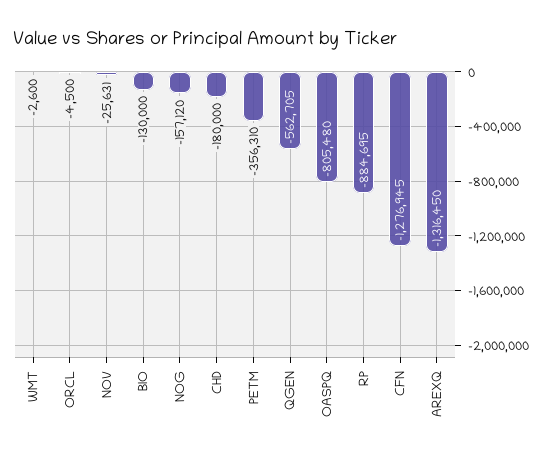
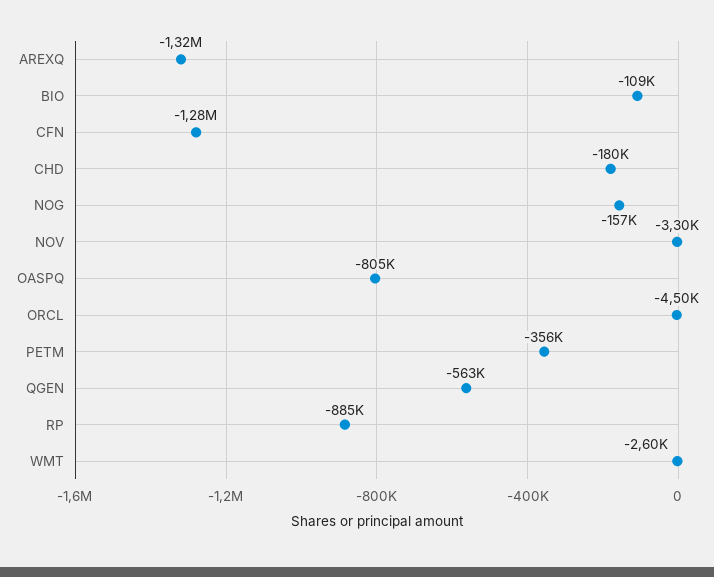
NOV: -25631 -> -3300
BIO: -130000 -> -109000

